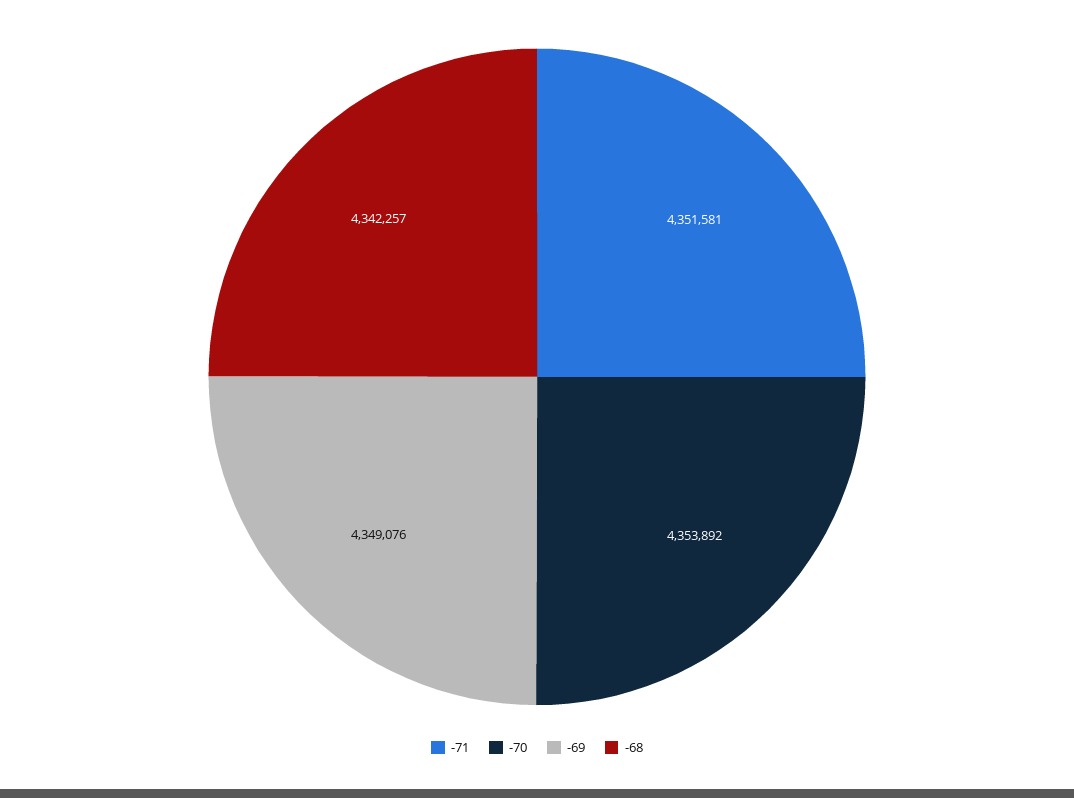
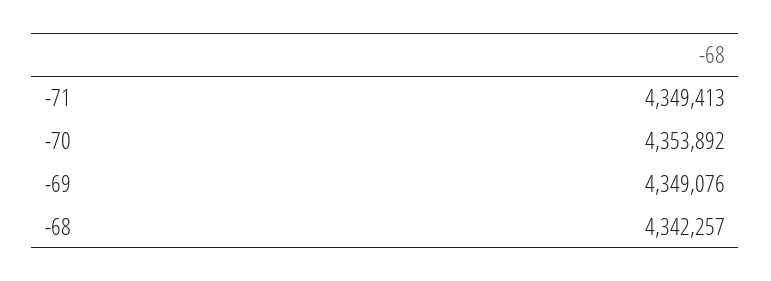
-71: 4351581 -> 4349413

